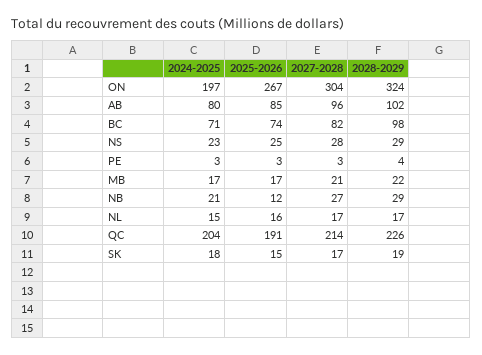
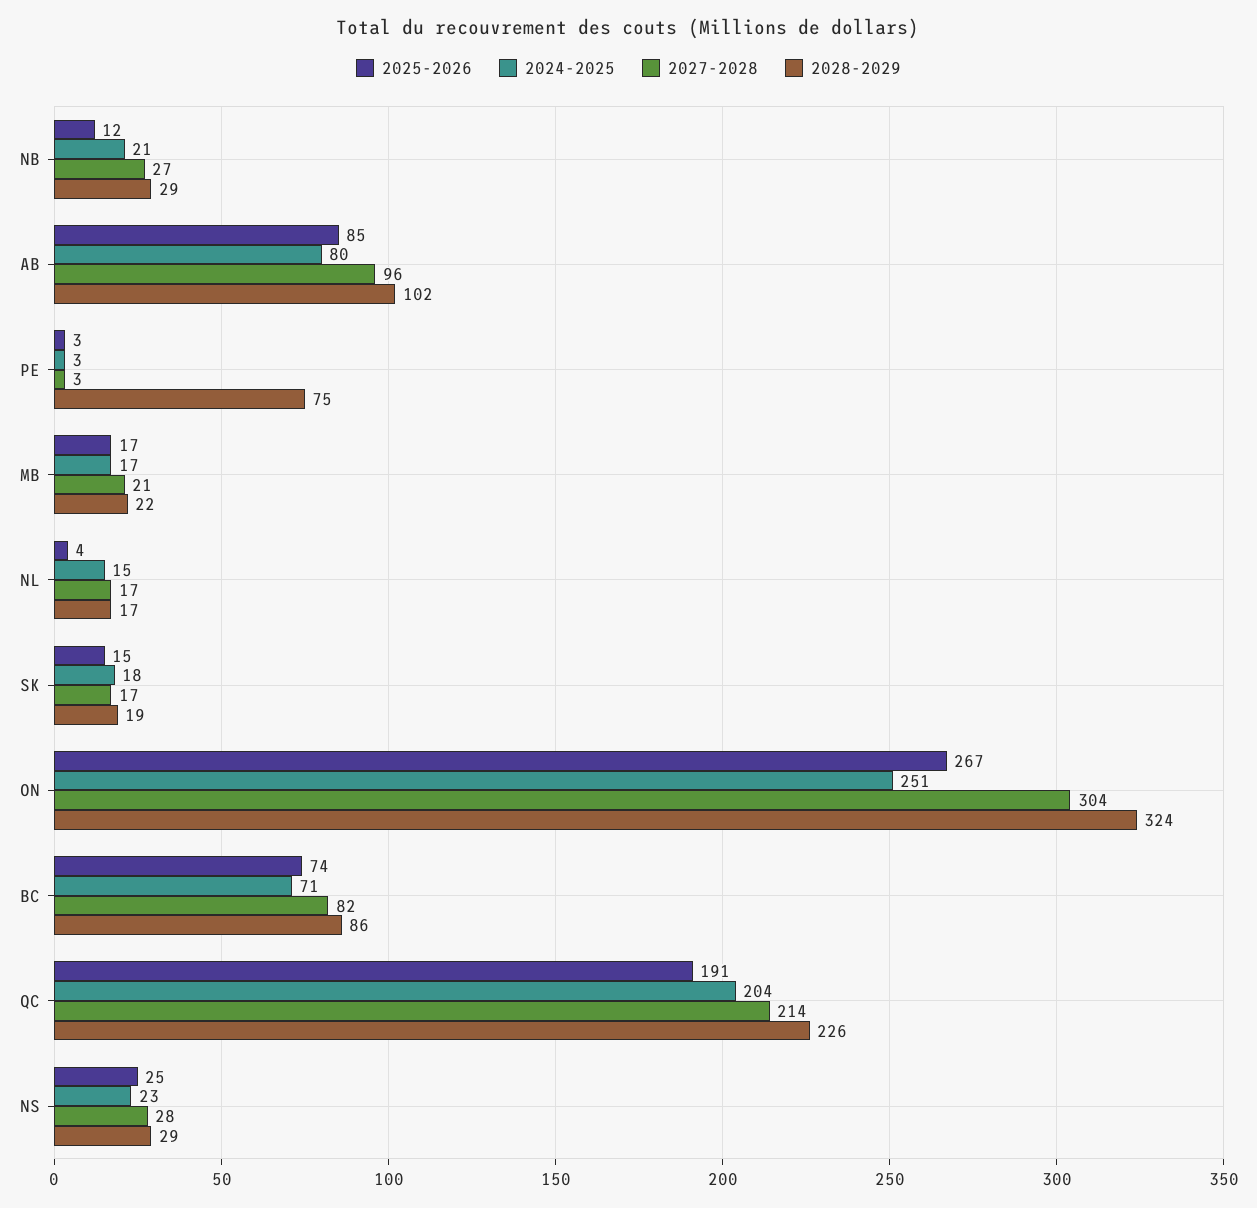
2024-2025, ON: 197 -> 251
2028-2029, BC: 98 -> 86
2028-2029, PE: 4 -> 75
2025-2026, NL: 16 -> 4

